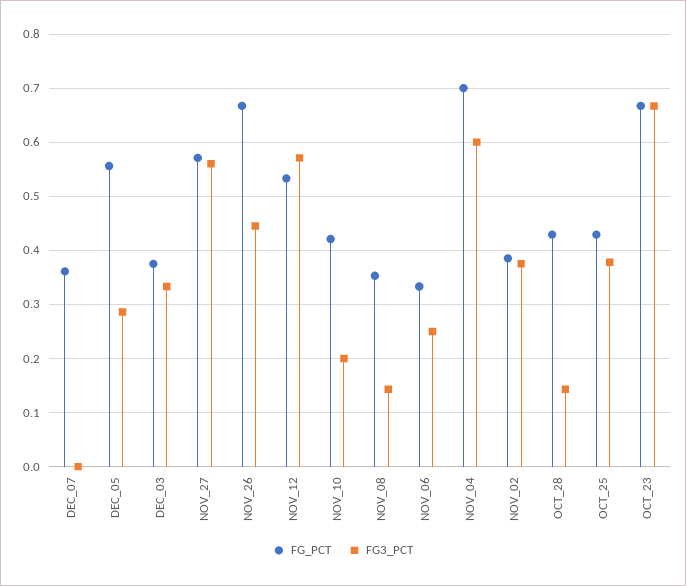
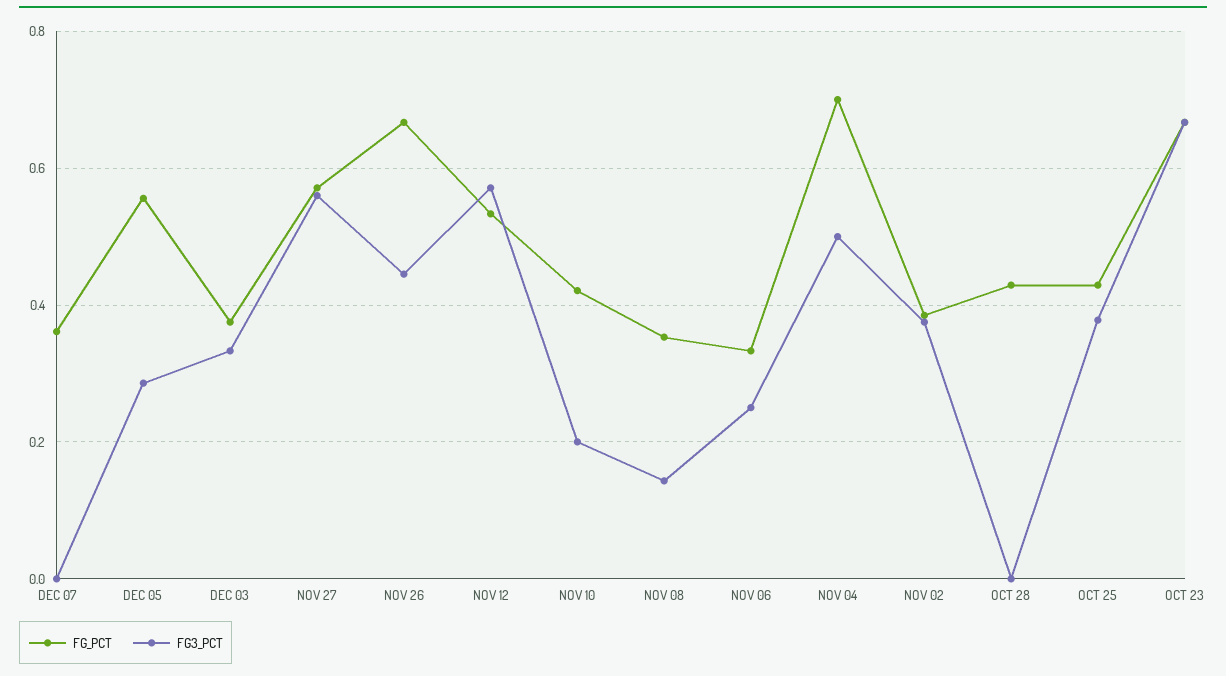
FG3_PCT, NOV_04: 0.6 -> 0.5
FG3_PCT, OCT_28: 0.14 -> 0

